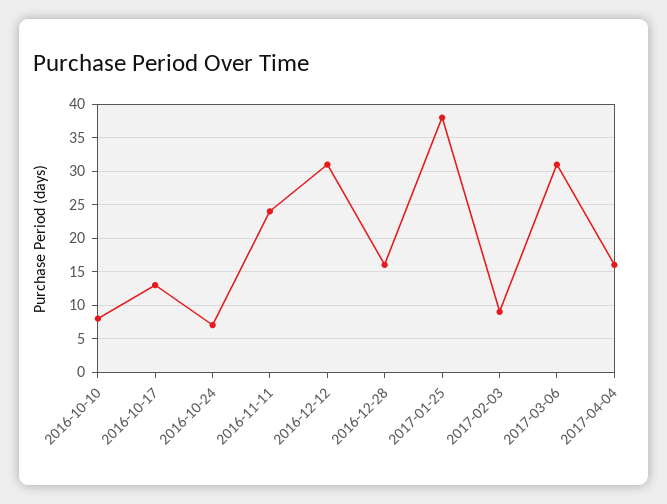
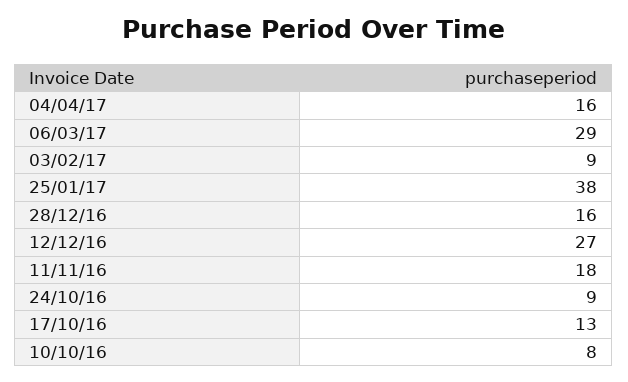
2016-10-24: 7 -> 9
2016-11-11: 24 -> 18
2016-12-12: 31 -> 27
2017-03-06: 31 -> 29

